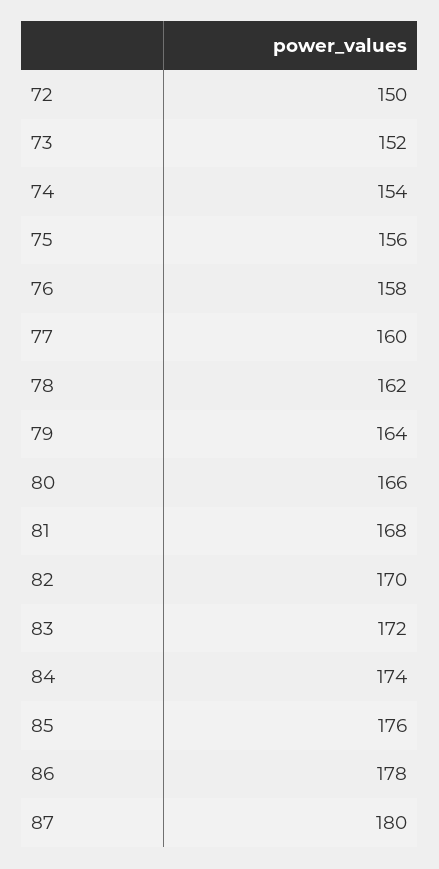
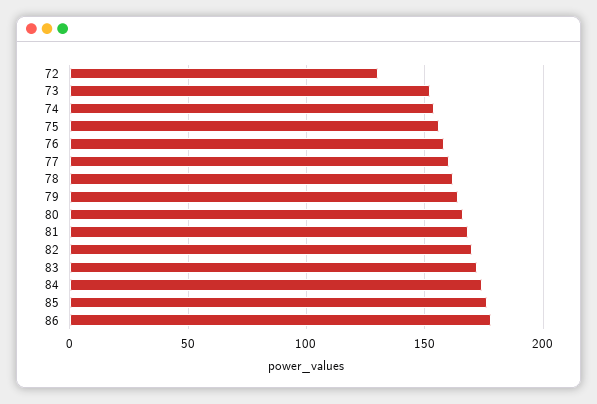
72: 150 -> 130
87: 180 -> none

